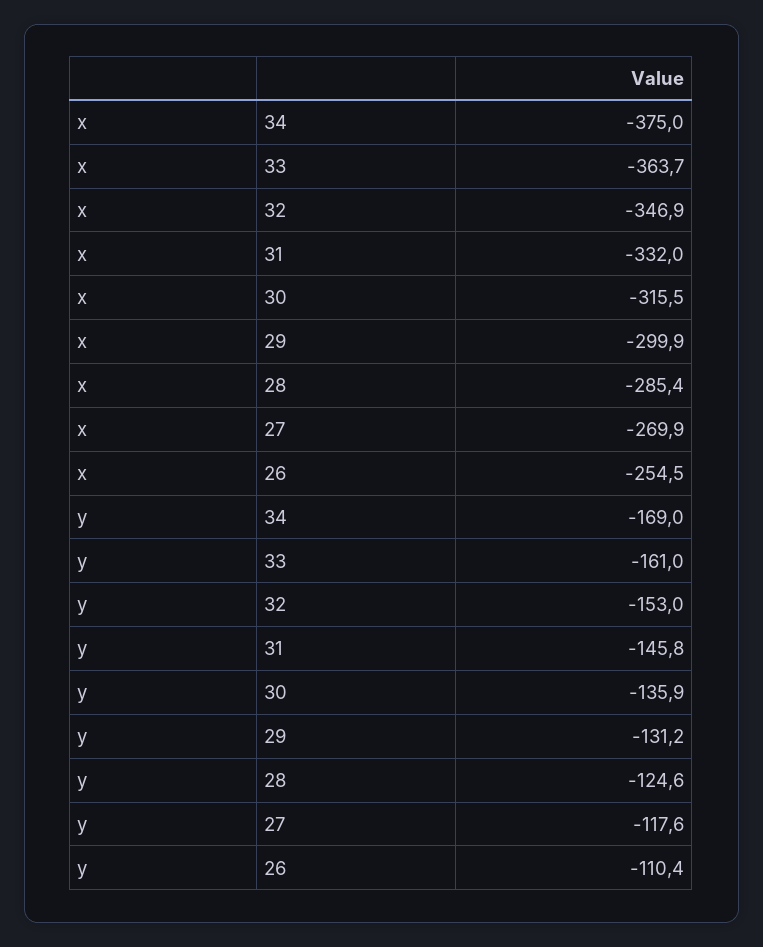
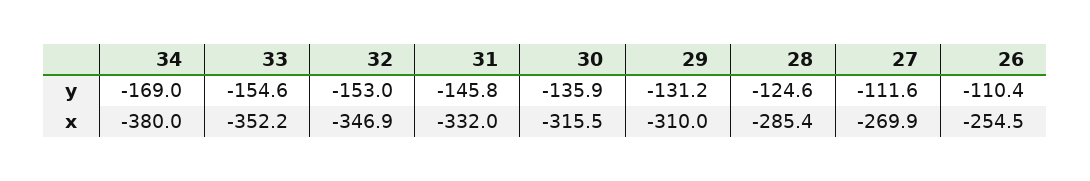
x, 34: -375 -> -380
x, 33: -363.7 -> -352.2
x, 29: -299.9 -> -310
y, 33: -161 -> -154.6
y, 27: -117.6 -> -111.6

